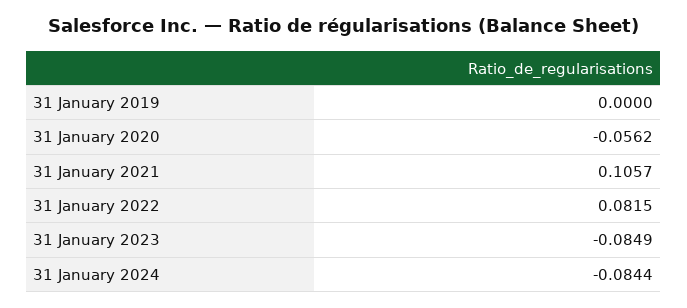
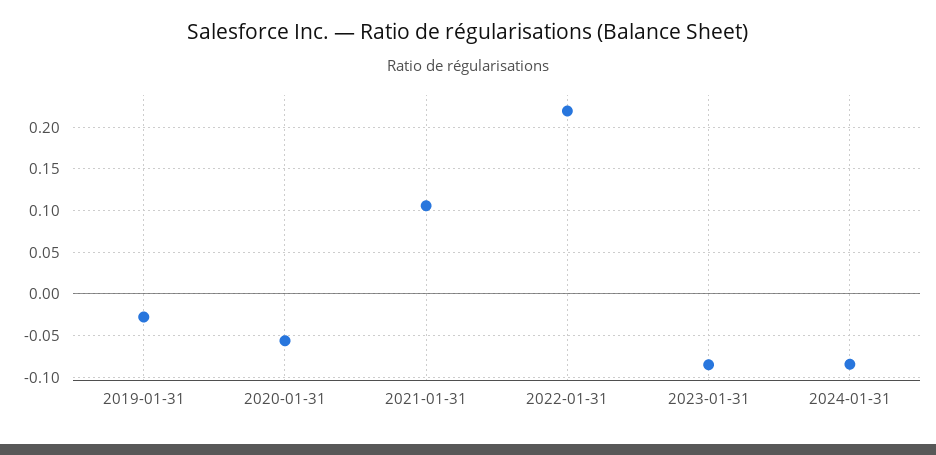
31 January 2019: 0 -> -0.03
31 January 2022: 0.0815 -> 0.22

